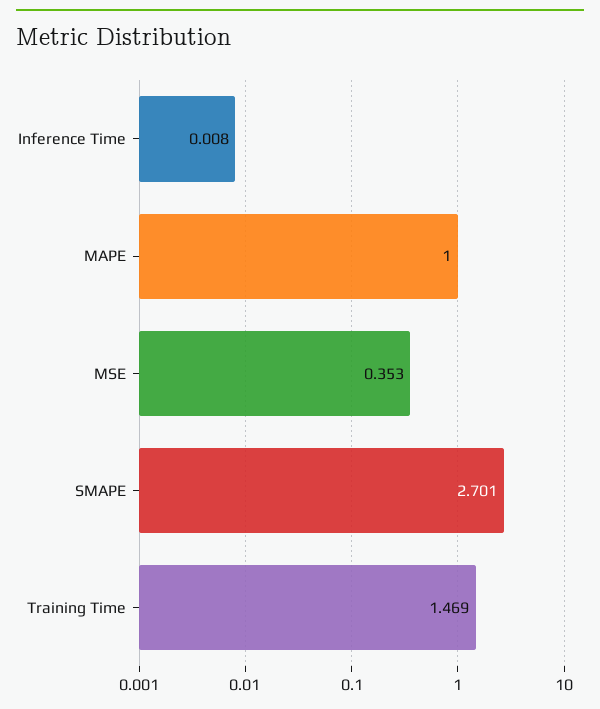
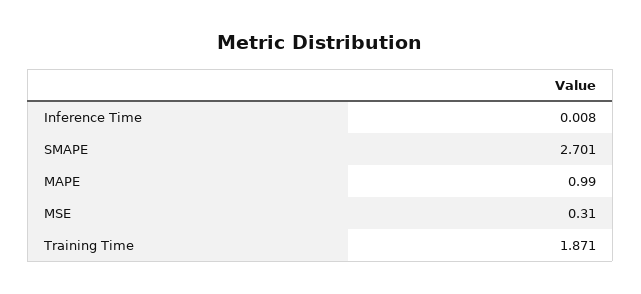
MAPE: 1 -> 0.99
MSE: 0.353 -> 0.31
Training Time: 1.469 -> 1.871

